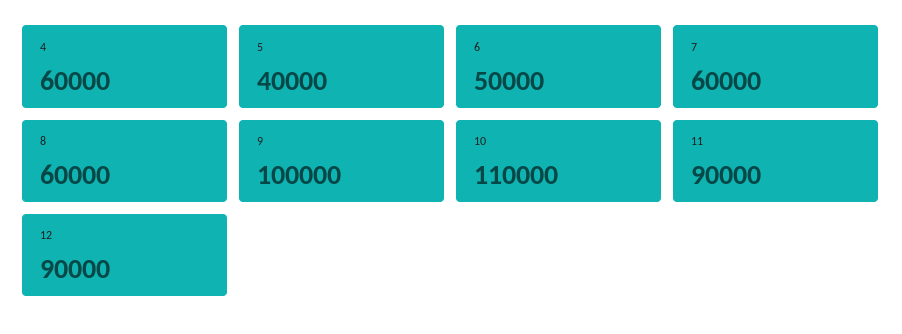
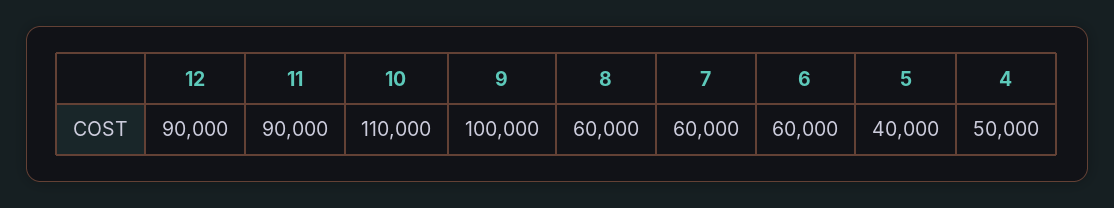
4: 60000 -> 50000
6: 50000 -> 60000

